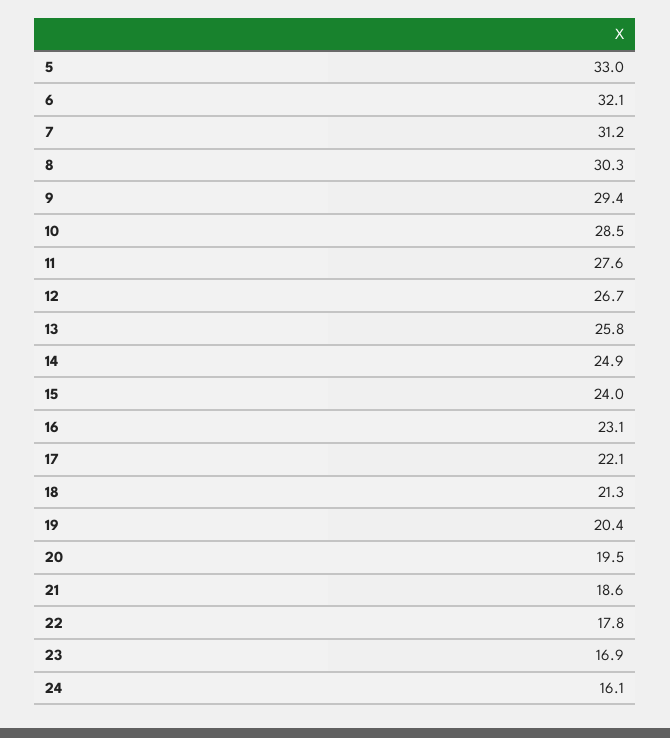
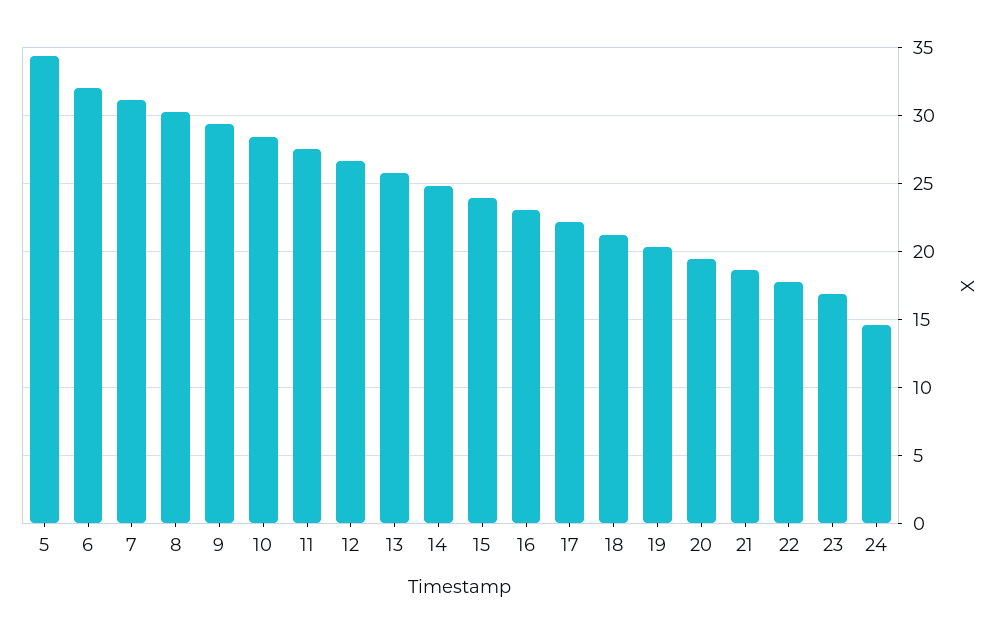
5: 33 -> 34.5
24: 16.1 -> 14.5

